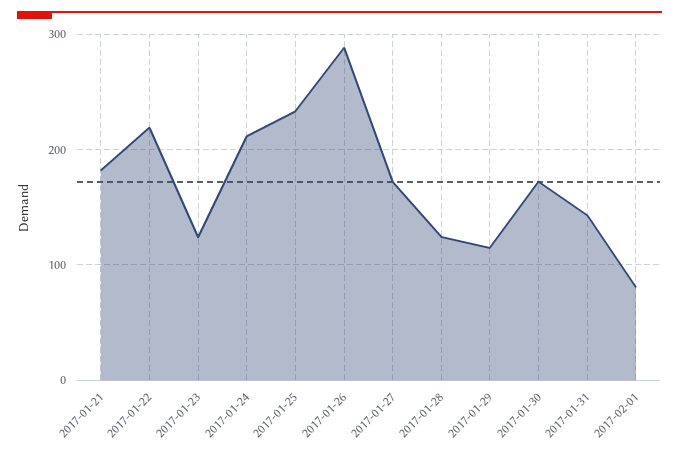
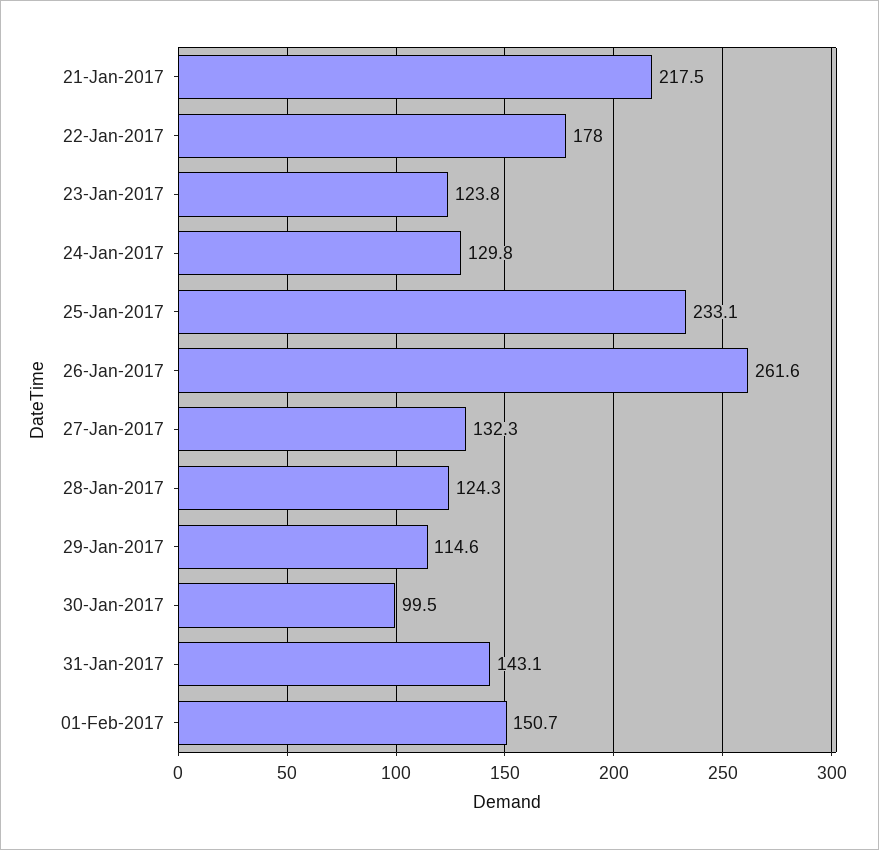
2017-01-21: 180 -> 217.5
2017-01-22: 220 -> 178
2017-01-24: 210 -> 129.8
2017-01-26: 290 -> 261.6
2017-01-27: 170 -> 132.3
2017-01-30: 170 -> 99.5
2017-02-01: 80 -> 150.7

